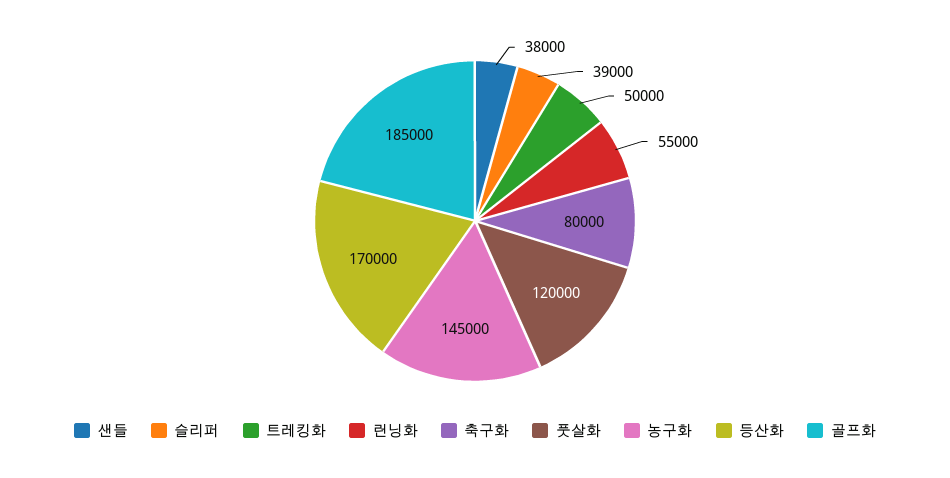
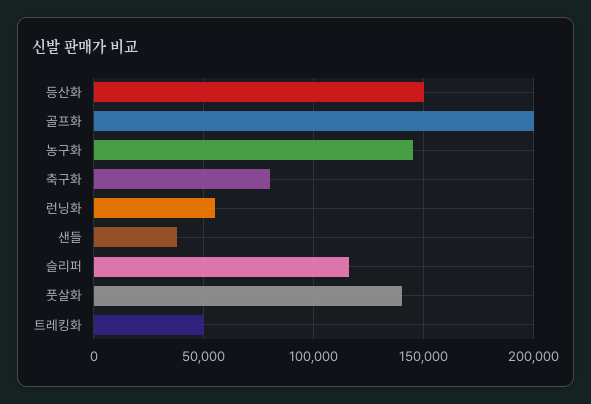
슬리퍼: 39000 -> 115000
풋살화: 120000 -> 140000
등산화: 170000 -> 150000
골프화: 185000 -> 200000

